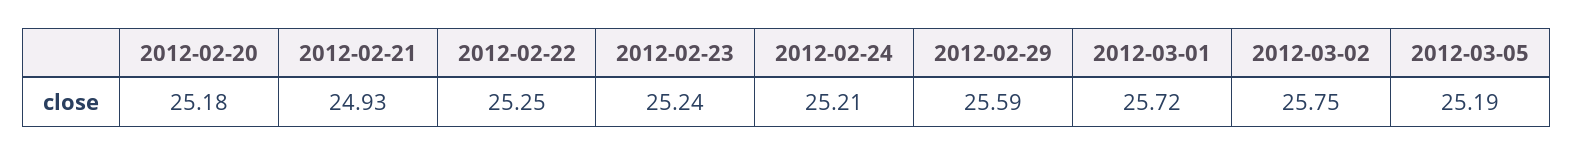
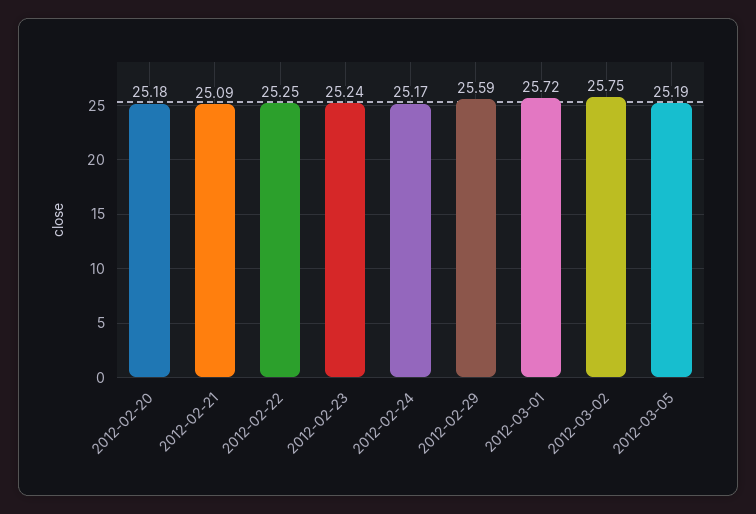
2012-02-21: 24.93 -> 25.09
2012-02-24: 25.21 -> 25.17

